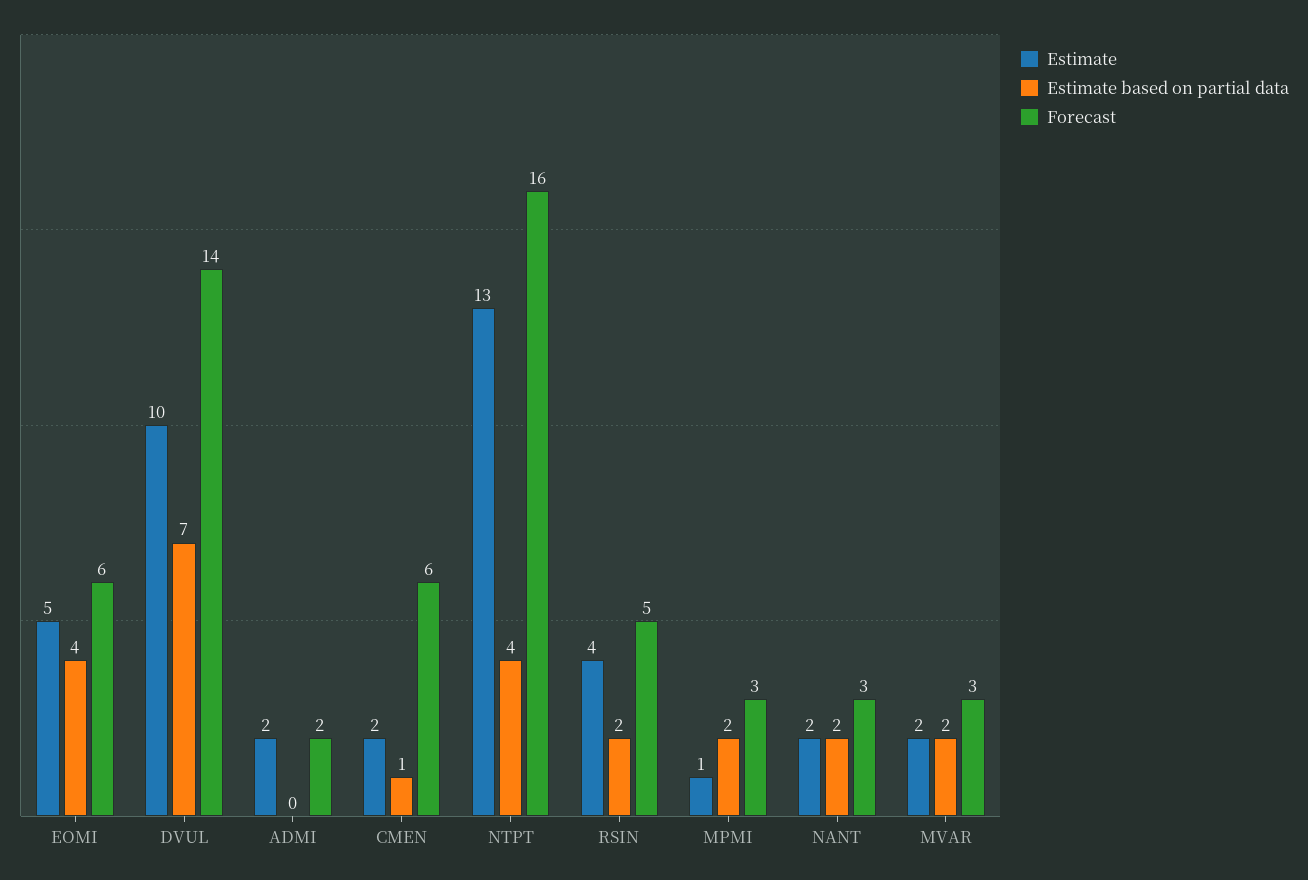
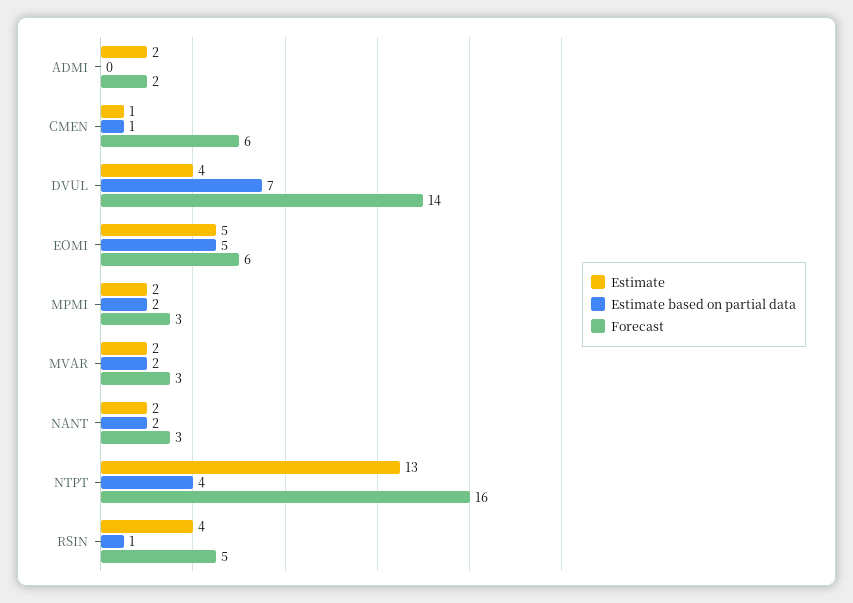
Estimate based on partial data, EOMI: 4 -> 5
Estimate, DVUL: 10 -> 4
Estimate, CMEN: 2 -> 1
Estimate based on partial data, RSIN: 2 -> 1
Estimate, MPMI: 1 -> 2

